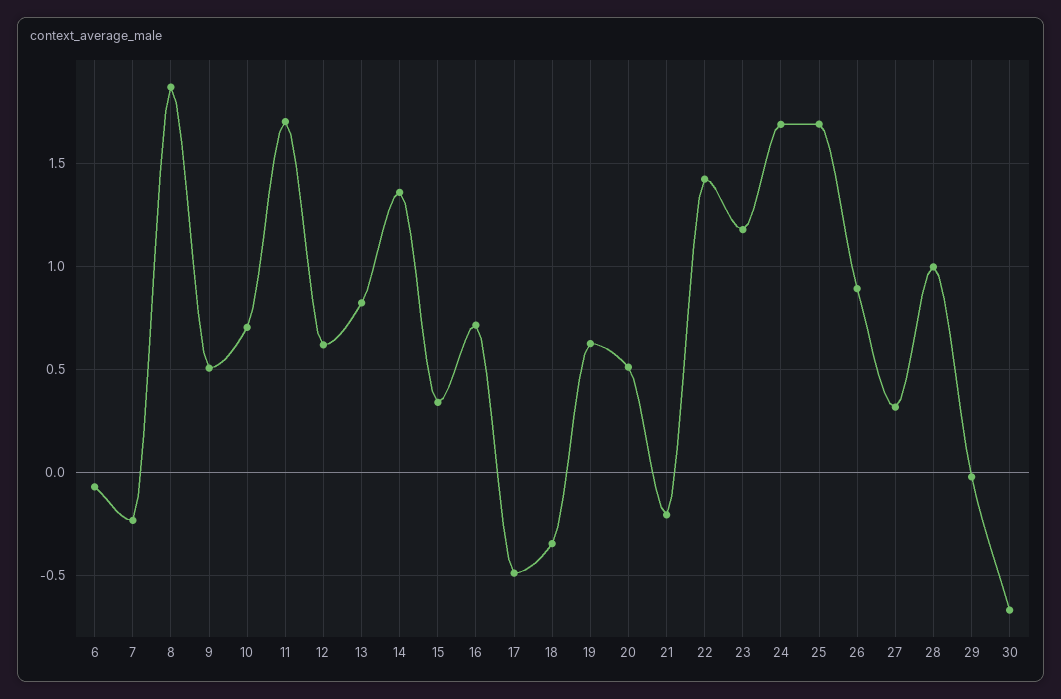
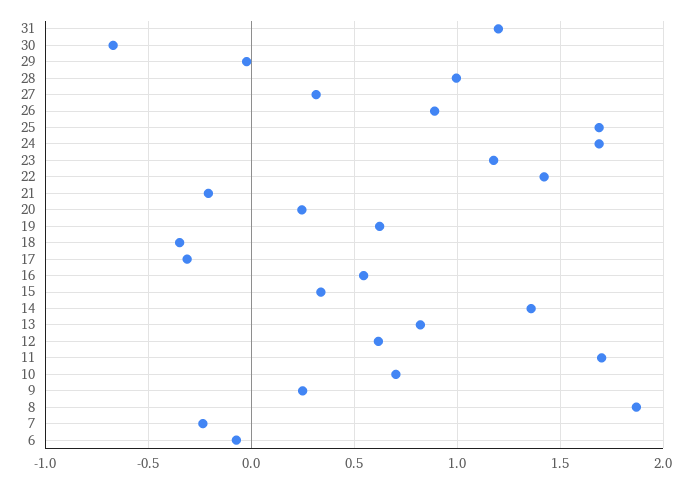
9: 0.5 -> 0.25
16: 0.7 -> 0.55
17: -0.5 -> -0.3
20: 0.5 -> 0.25
31: none -> 1.2

